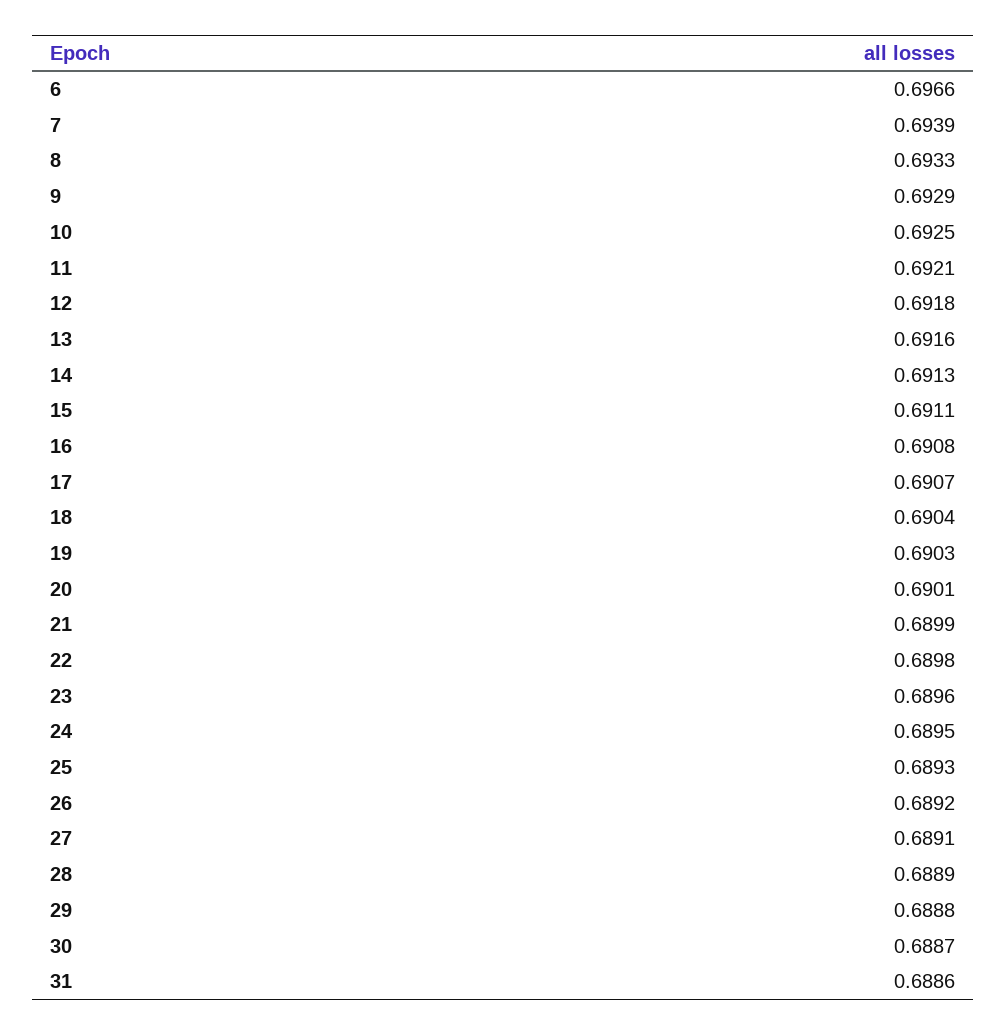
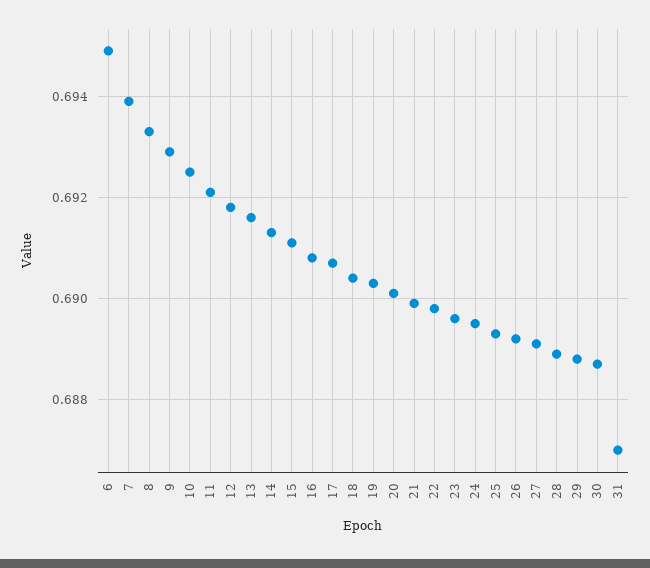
6: 0.6966 -> 0.695
31: 0.6886 -> 0.687

